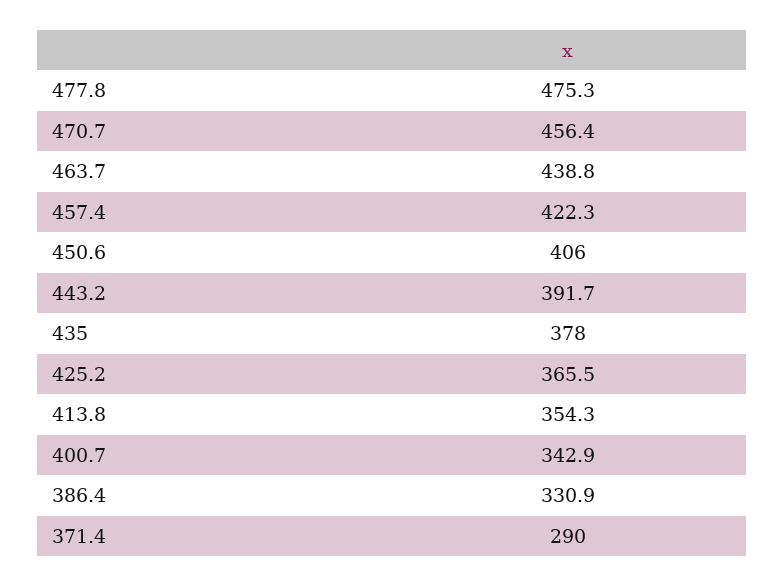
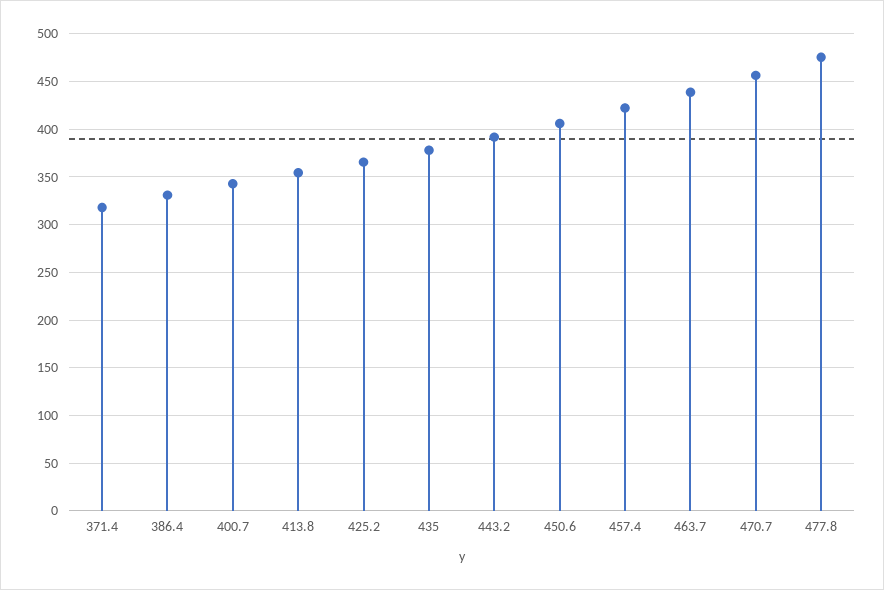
371.4: 290 -> 320

